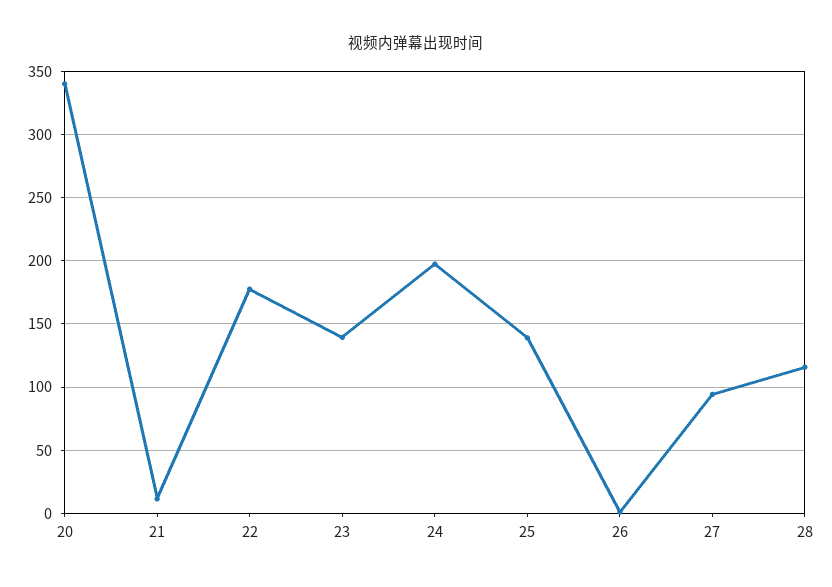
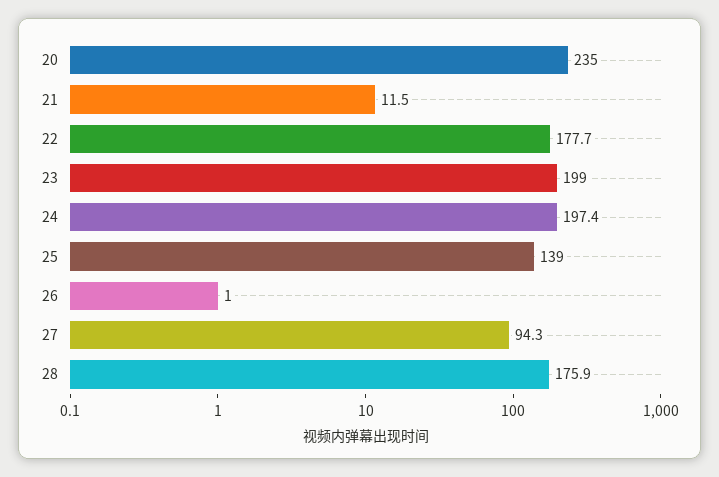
20: 340 -> 235
23: 140 -> 199
28: 115 -> 175.9

